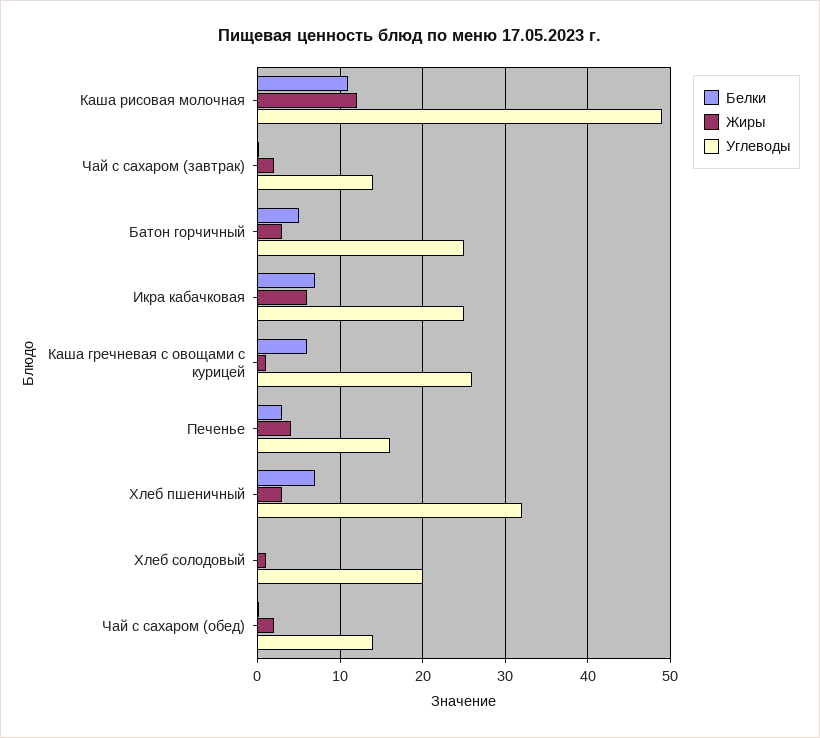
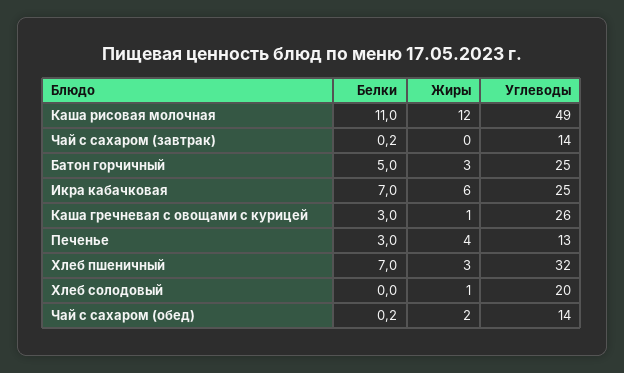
Жиры, Чай с сахаром (завтрак): 2 -> 0
Белки, Каша гречневая с овощами с курицей: 6 -> 3
Углеводы, Печенье: 16 -> 13

